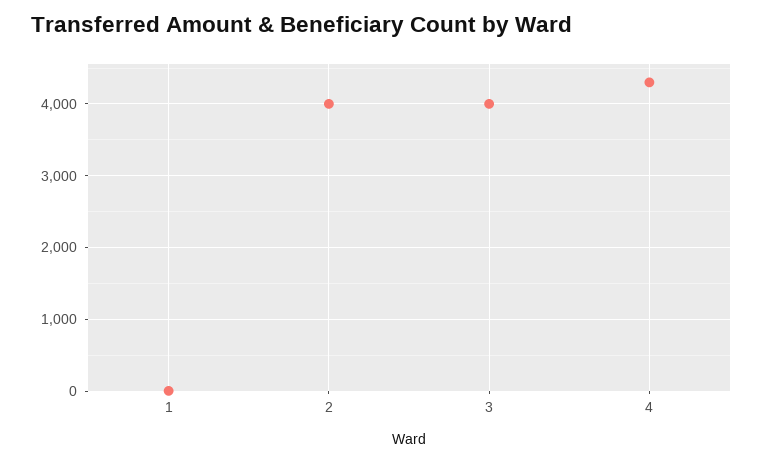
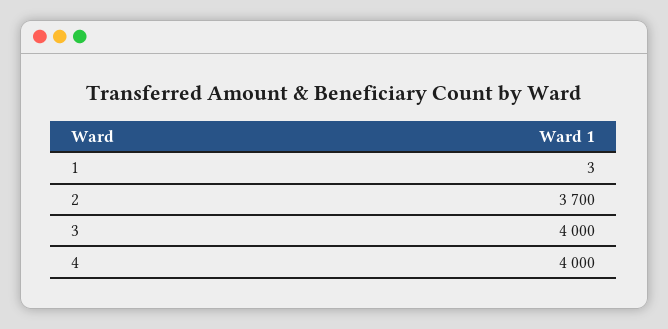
2: 4000 -> 3700
4: 4300 -> 4000

